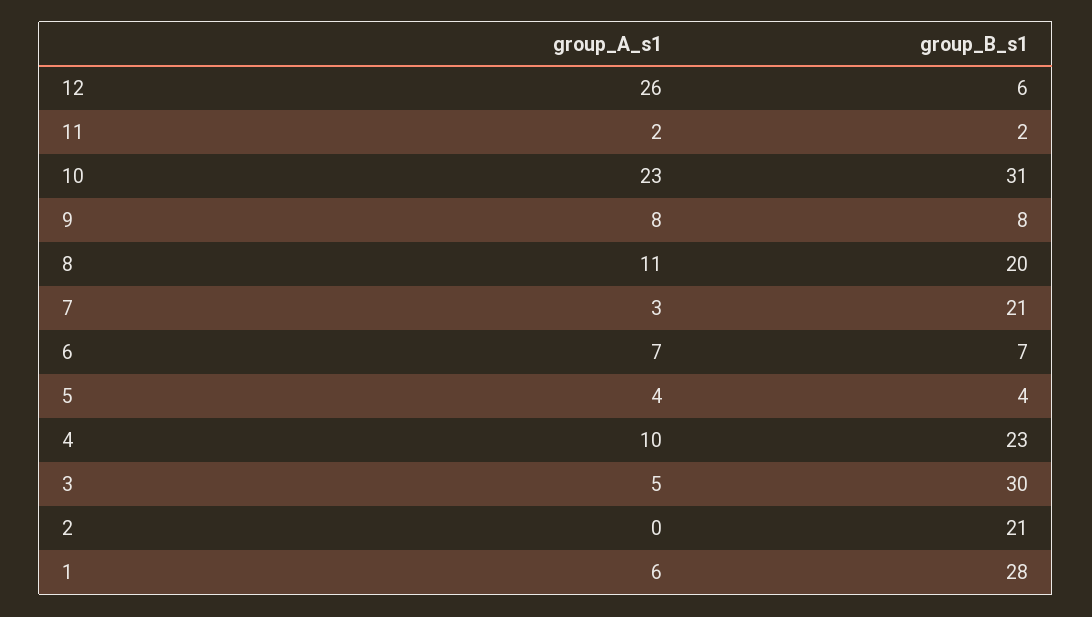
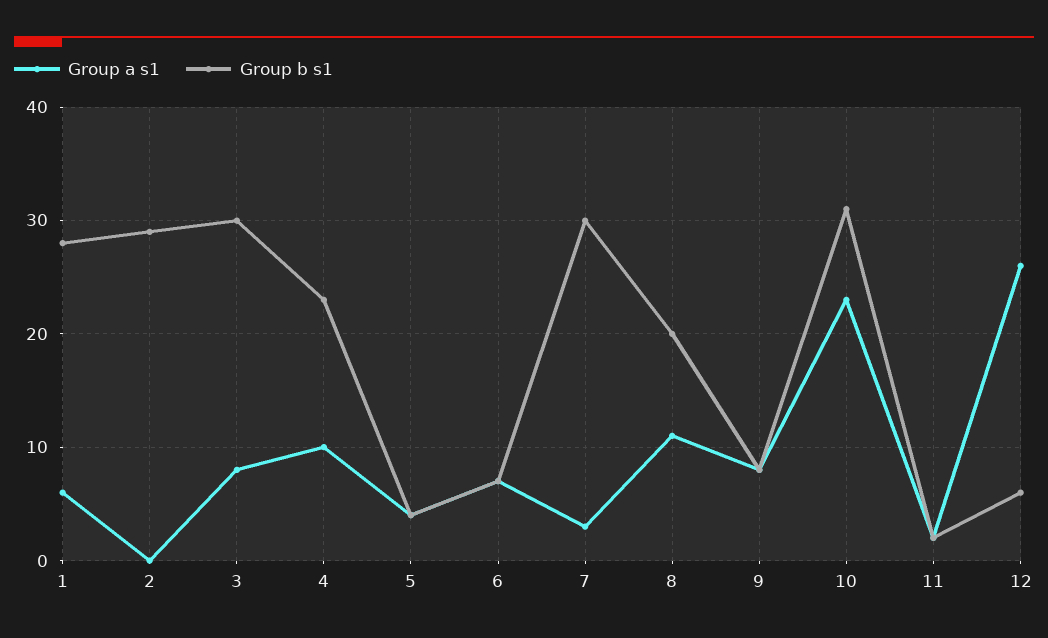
group_B_s1, 7: 21 -> 30
group_A_s1, 3: 5 -> 8
group_B_s1, 2: 21 -> 29

